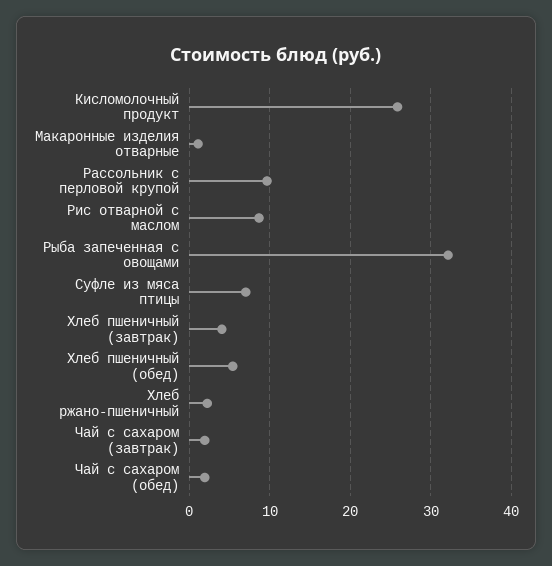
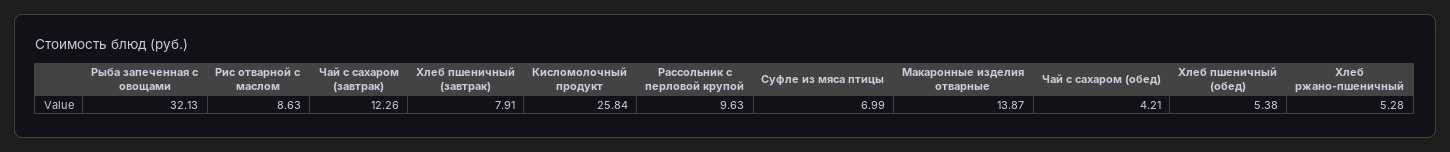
Макаронные изделия отварные: 1 -> 13.87
Хлеб пшеничный (завтрак): 4 -> 7.91
Хлеб ржано-пшеничный: 2 -> 5.28
Чай с сахаром (завтрак): 2 -> 12.26
Чай с сахаром (обед): 2 -> 4.21

